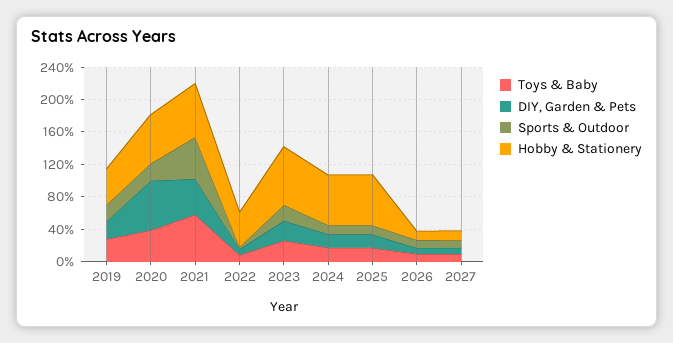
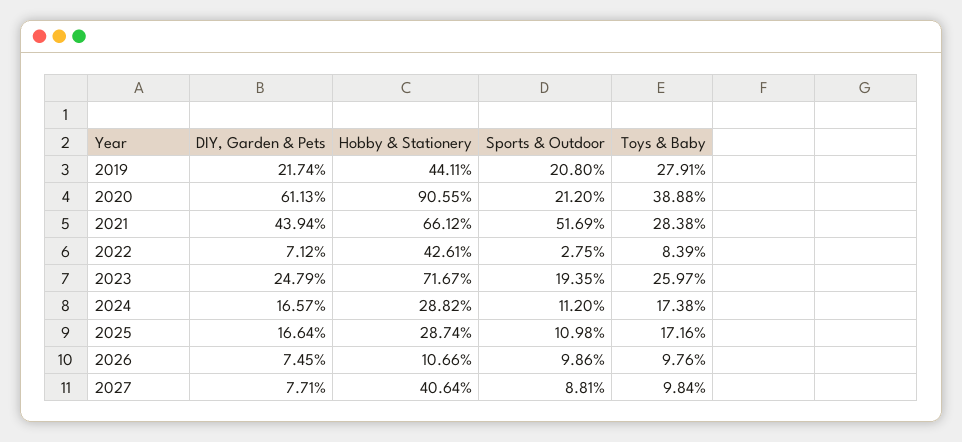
Hobby & Stationery, 2020: 60 -> 90.55
Toys & Baby, 2021: 60 -> 28.38
Hobby & Stationery, 2024: 60 -> 28.82
Hobby & Stationery, 2025: 60 -> 28.74
Hobby & Stationery, 2027: 10 -> 40.64

